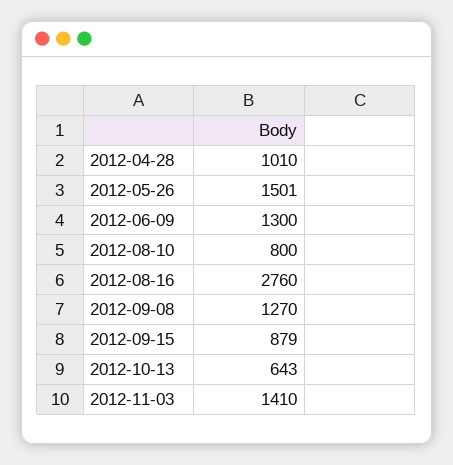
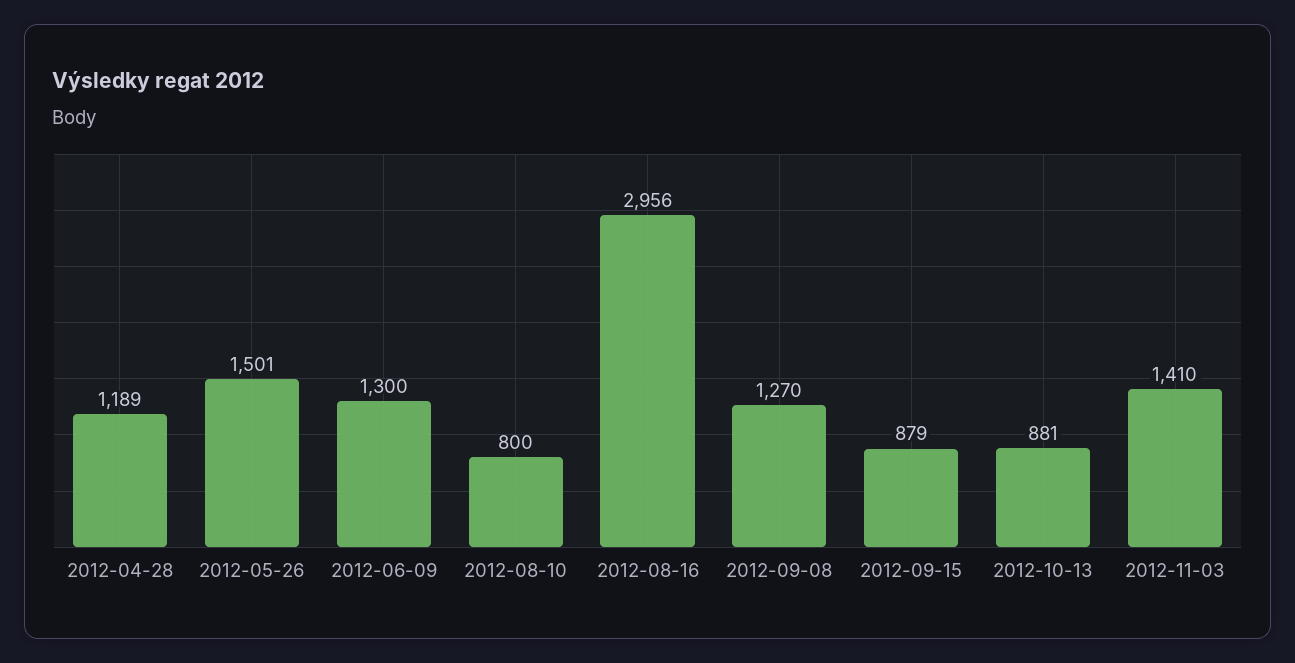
2012-04-28: 1010 -> 1189
2012-08-16: 2760 -> 2956
2012-10-13: 643 -> 881

